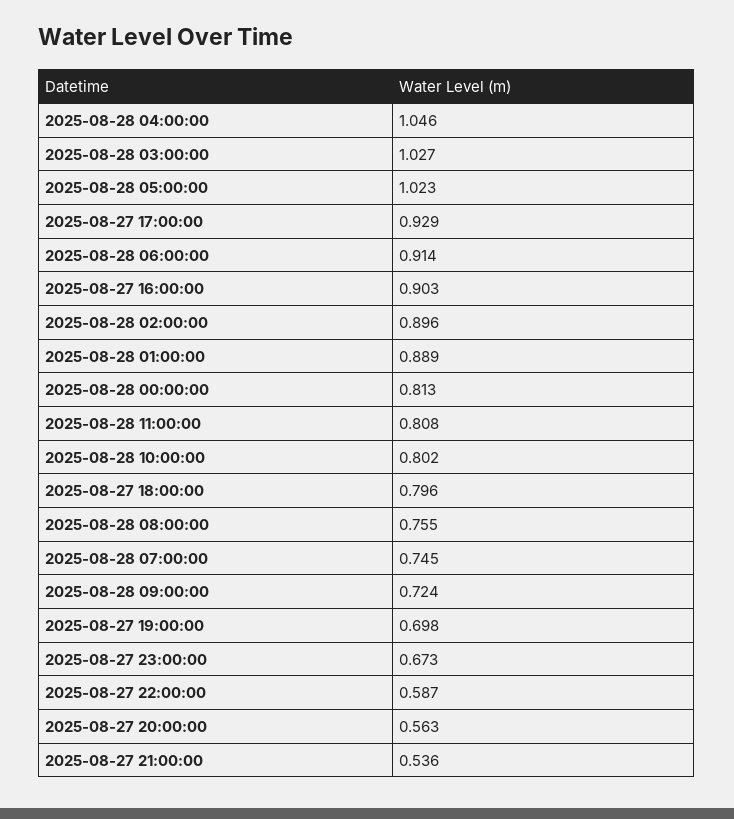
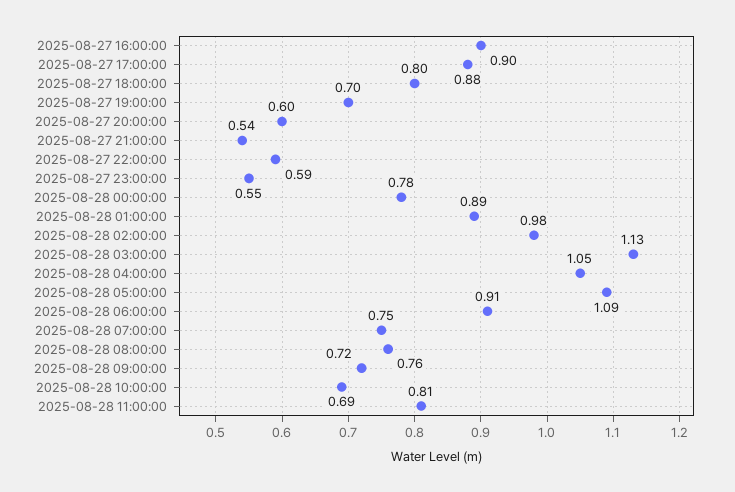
2025-08-28 03:00:00: 1.027 -> 1.13
2025-08-28 05:00:00: 1.023 -> 1.09
2025-08-27 17:00:00: 0.929 -> 0.88
2025-08-28 02:00:00: 0.896 -> 0.98
2025-08-28 00:00:00: 0.813 -> 0.78
2025-08-28 10:00:00: 0.802 -> 0.69
2025-08-27 23:00:00: 0.673 -> 0.55
2025-08-27 20:00:00: 0.563 -> 0.6

